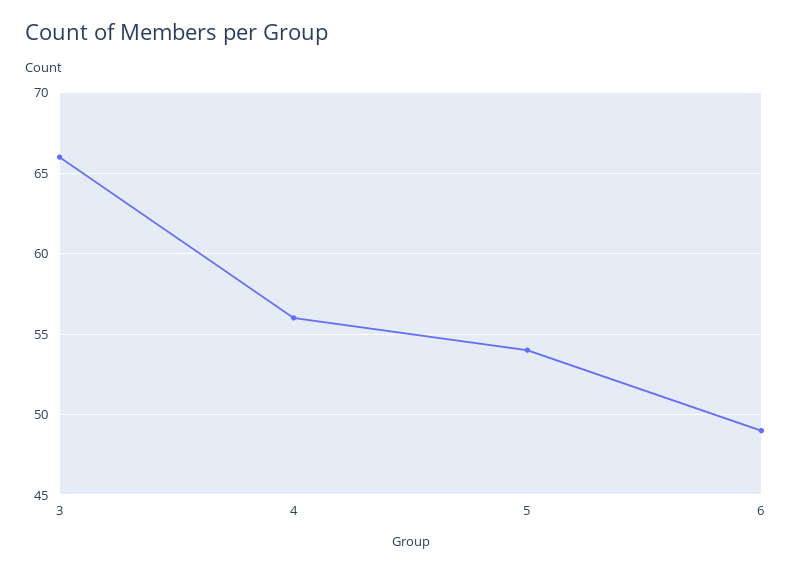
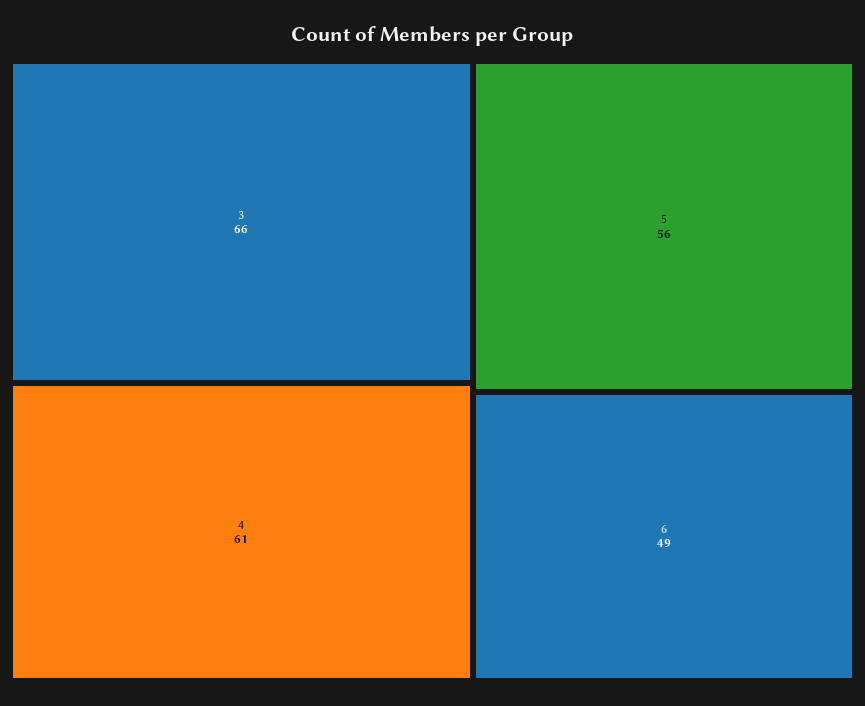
4: 56 -> 61
5: 54 -> 56

